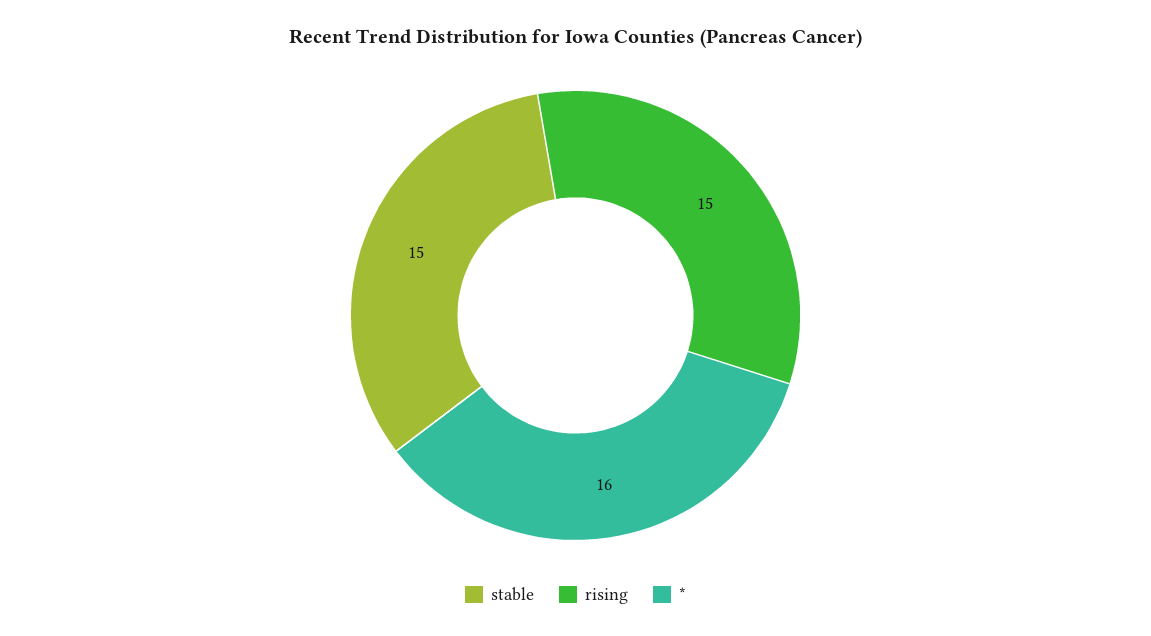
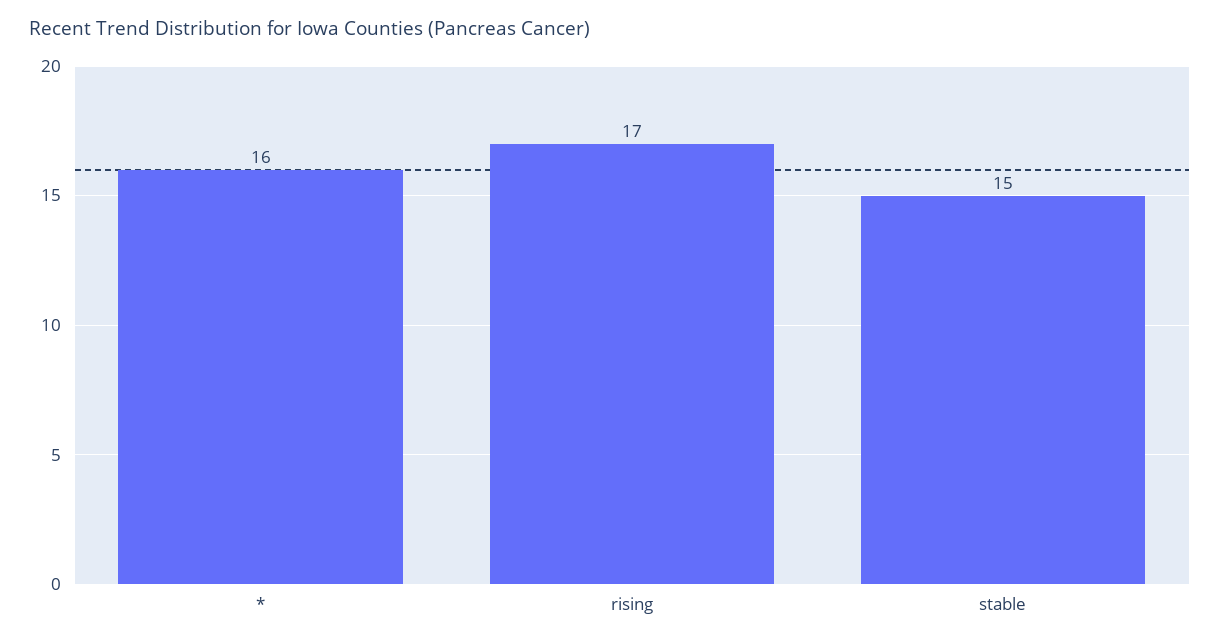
rising: 15 -> 17

